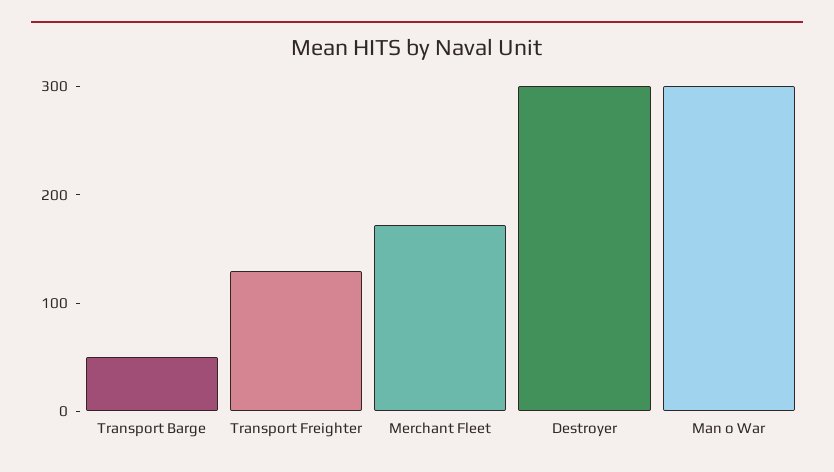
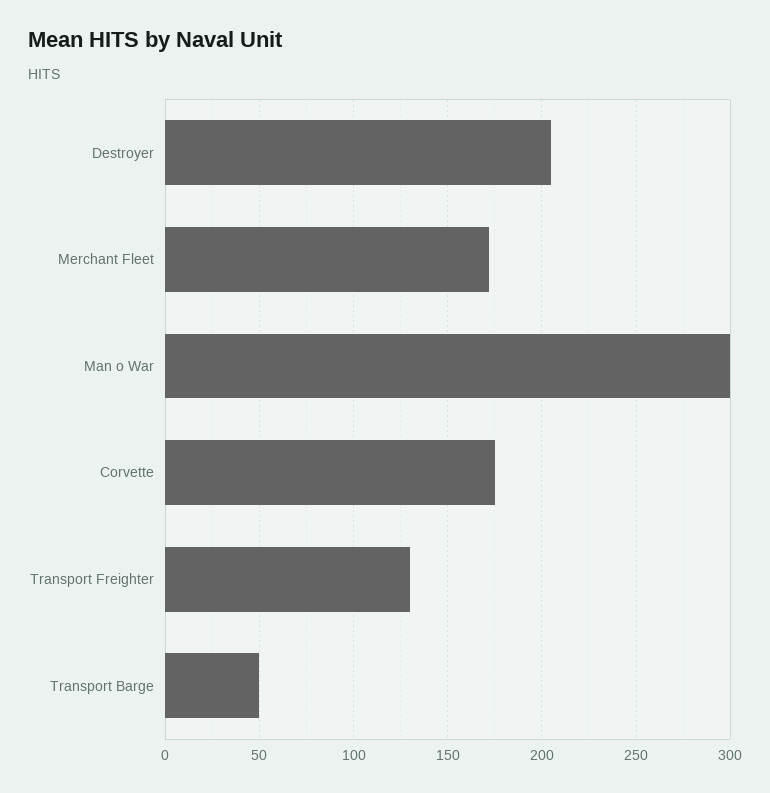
Destroyer: 300 -> 205
Corvette: none -> 175

